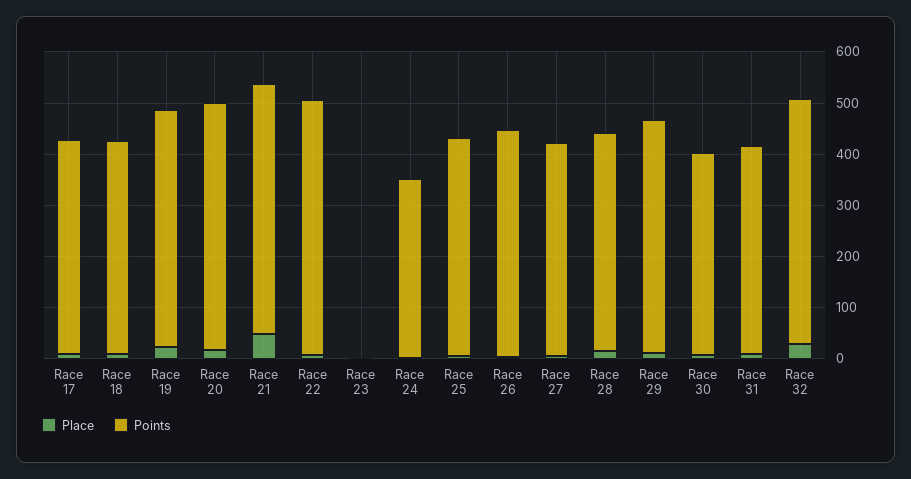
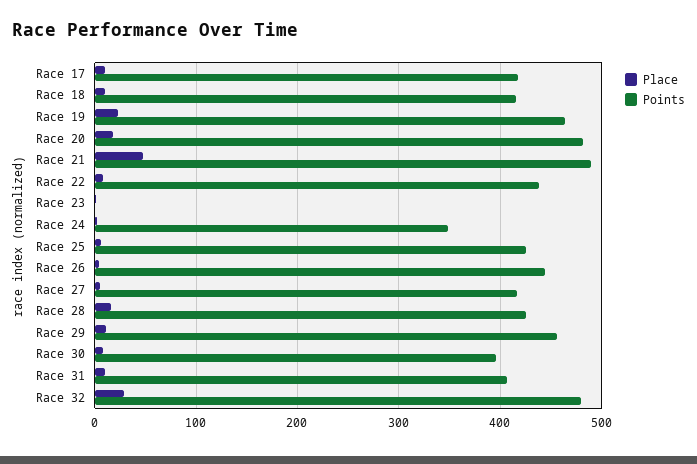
Points, Race 22: 500 -> 440

